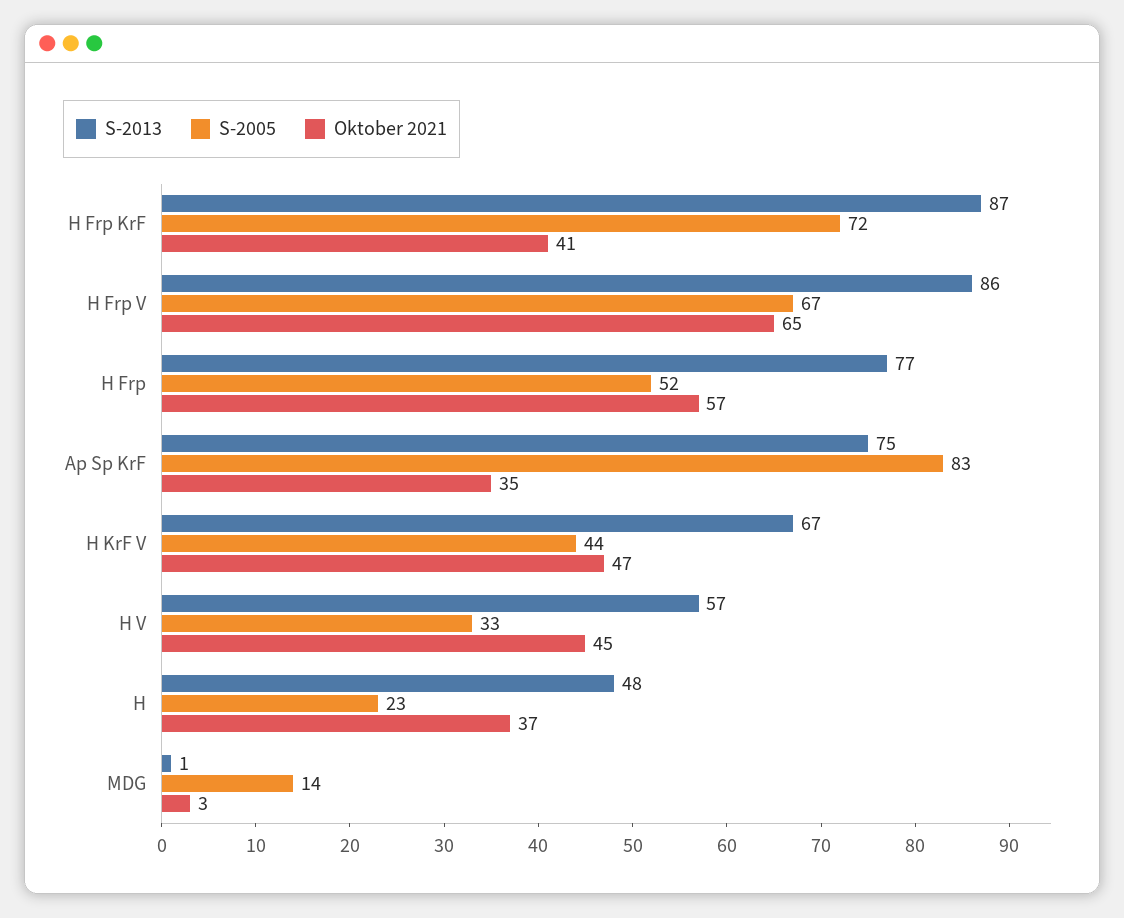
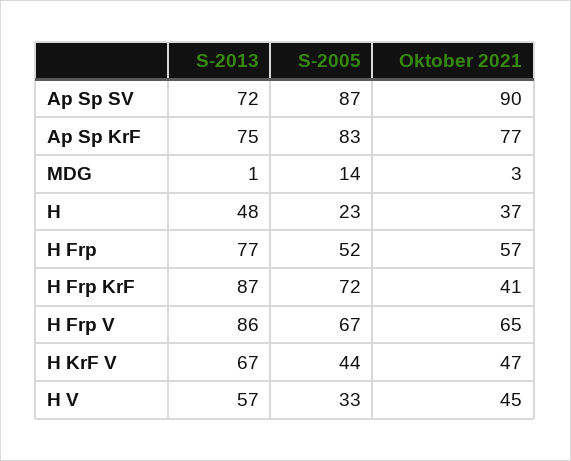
Oktober 2021, Ap Sp KrF: 35 -> 77
S-2013, Ap Sp SV: none -> 72
S-2005, Ap Sp SV: none -> 87
Oktober 2021, Ap Sp SV: none -> 90

